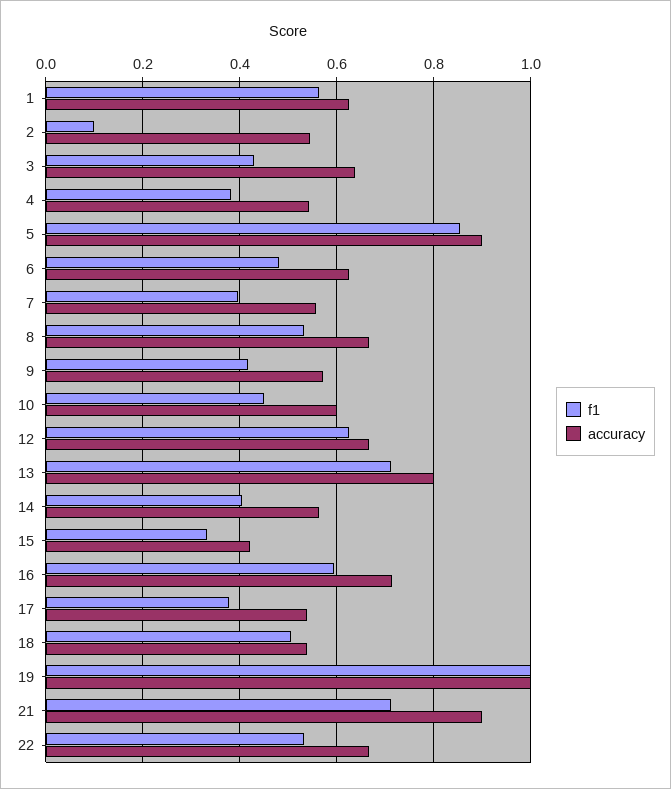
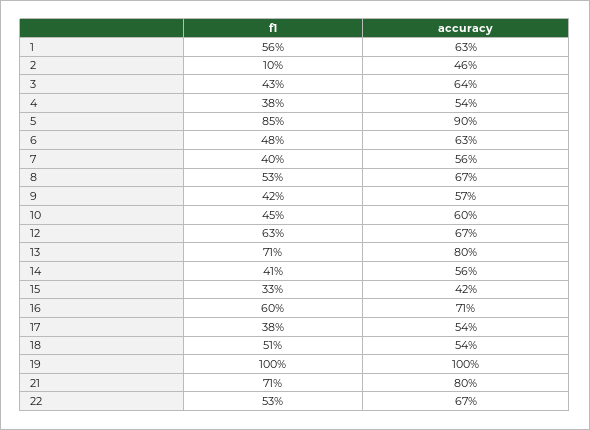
accuracy, 2: 0.54 -> 0.46
accuracy, 21: 0.9 -> 0.8

